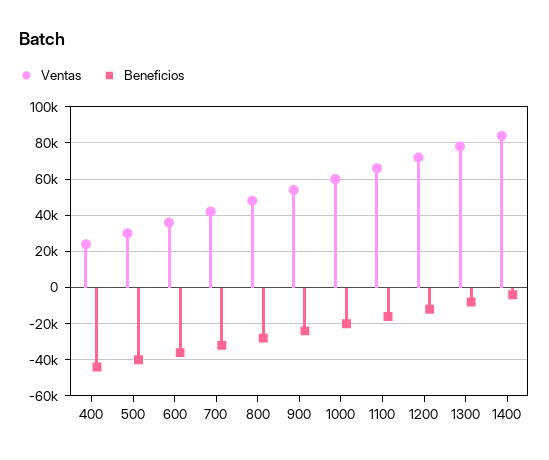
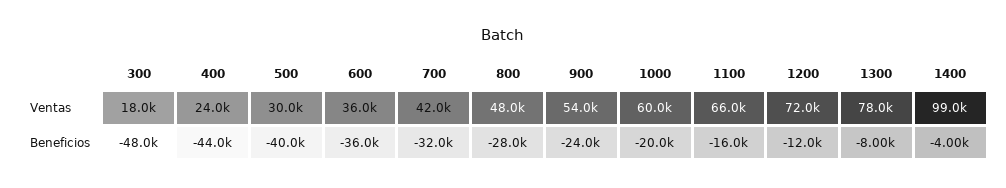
Ventas, 1400: 85000 -> 99000
Ventas, 300: none -> 18000
Beneficios, 300: none -> -48000

